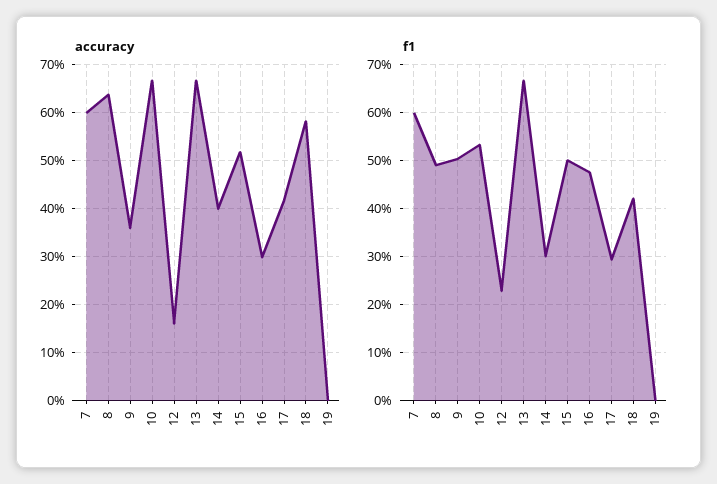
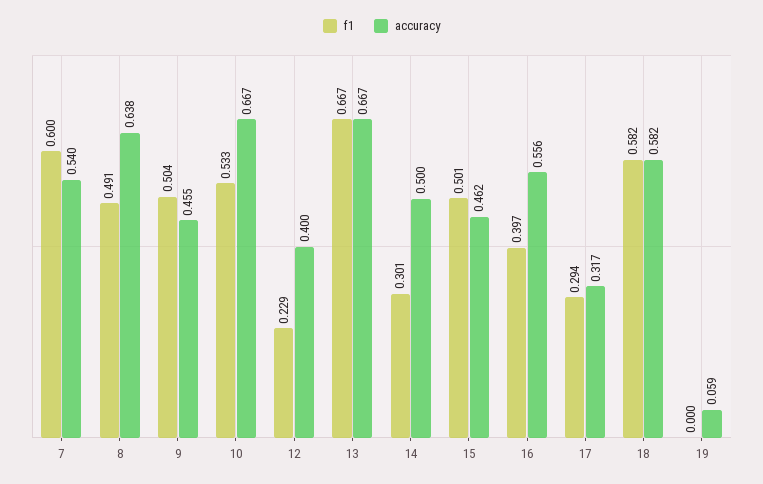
accuracy, 7: 0.6 -> 0.54
accuracy, 9: 0.36 -> 0.455
accuracy, 12: 0.16 -> 0.4
accuracy, 14: 0.4 -> 0.5
accuracy, 15: 0.52 -> 0.462
accuracy, 16: 0.3 -> 0.556
accuracy, 17: 0.42 -> 0.317
accuracy, 19: 0 -> 0.059
f1, 16: 0.48 -> 0.397
f1, 18: 0.42 -> 0.582

